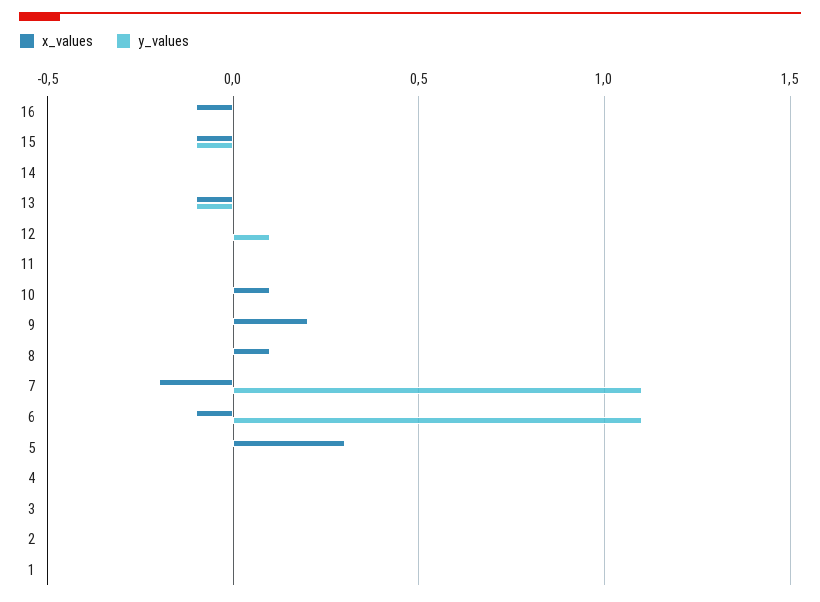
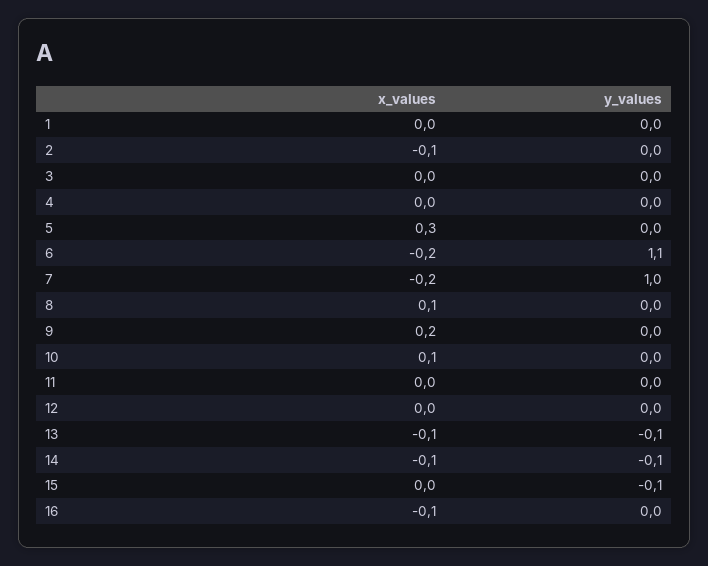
x_values, 15: -0.1 -> 0
x_values, 14: 0 -> -0.1
y_values, 14: 0 -> -0.1
y_values, 12: 0.1 -> 0
y_values, 7: 1.1 -> 1
x_values, 6: -0.1 -> -0.2
x_values, 2: 0 -> -0.1

